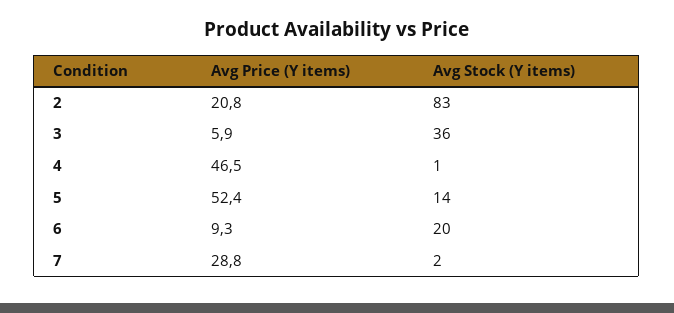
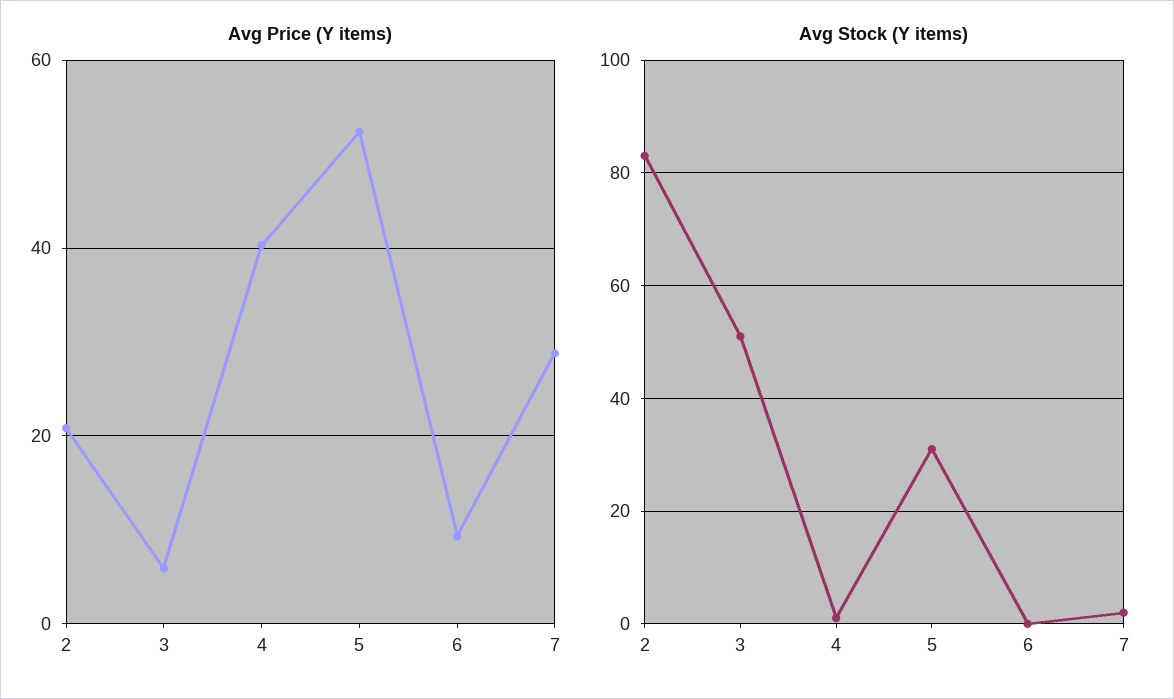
Avg Stock (Y items), 3: 36 -> 50
Avg Price (Y items), 4: 46.5 -> 40
Avg Stock (Y items), 5: 14 -> 30
Avg Stock (Y items), 6: 20 -> 0

